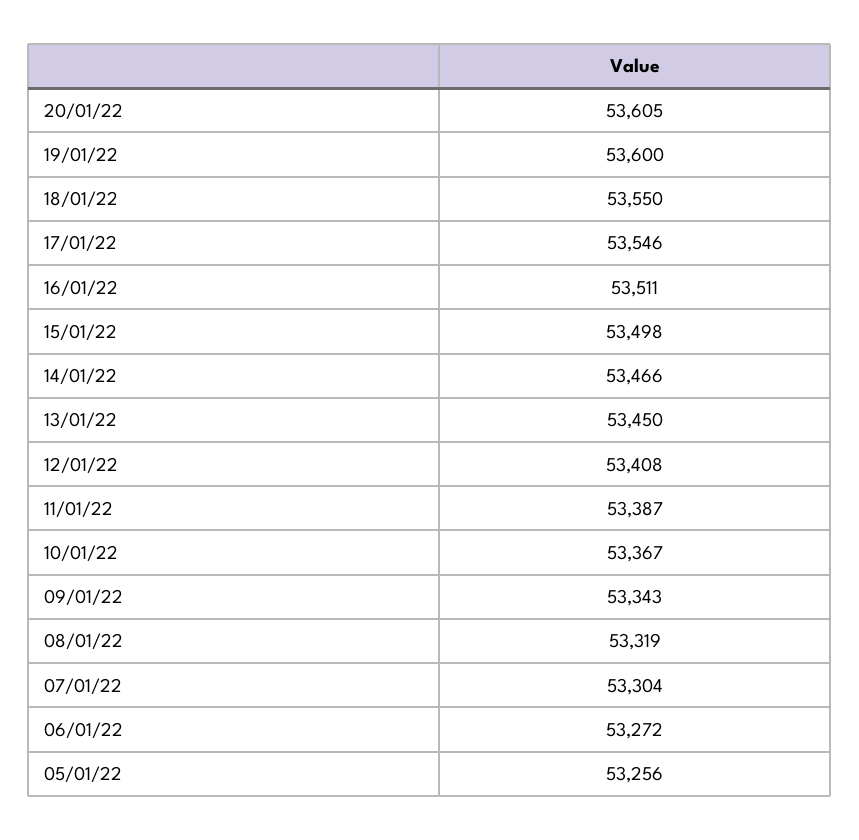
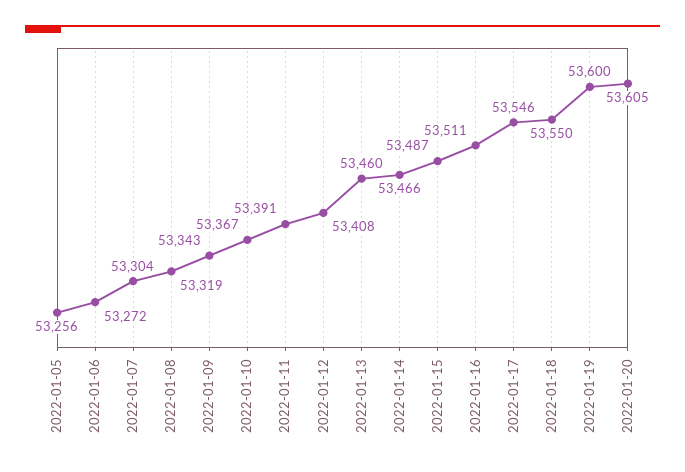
15/01/22: 53498 -> 53487
13/01/22: 53450 -> 53460
11/01/22: 53387 -> 53391

